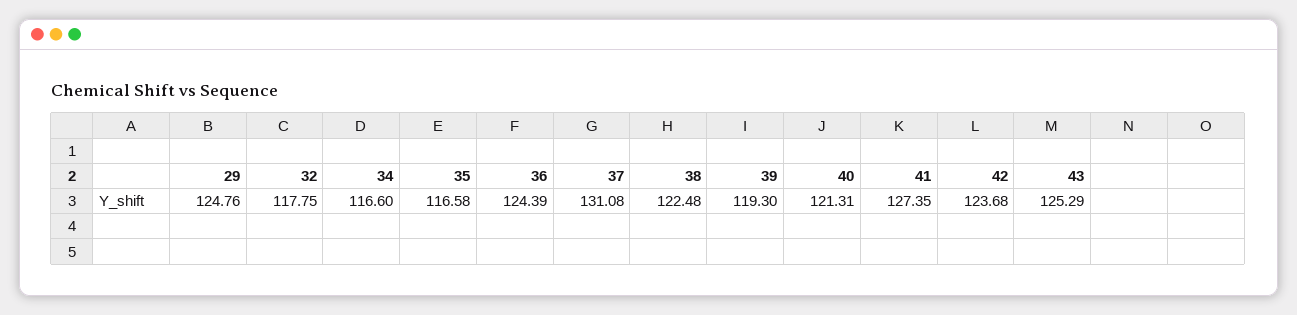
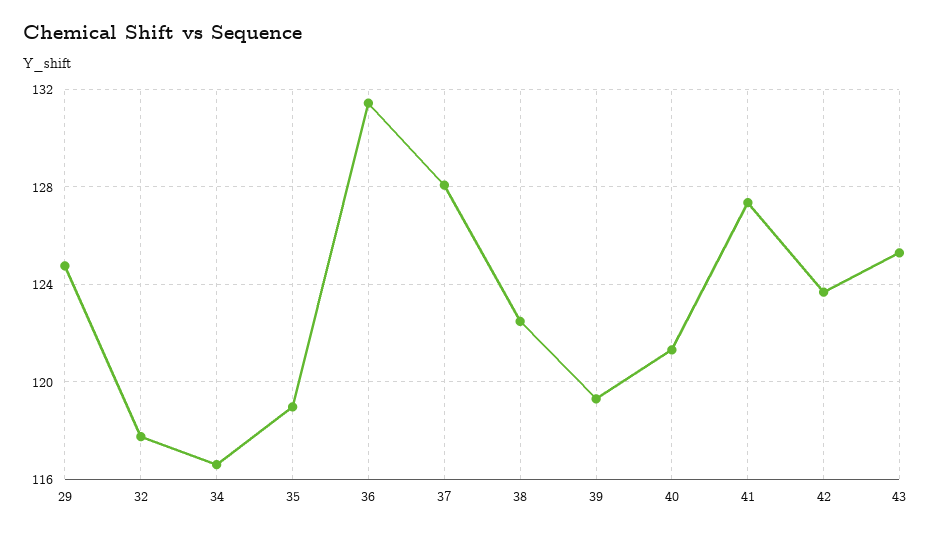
35: 116.58 -> 119
36: 124.39 -> 131.5
37: 131.08 -> 128

